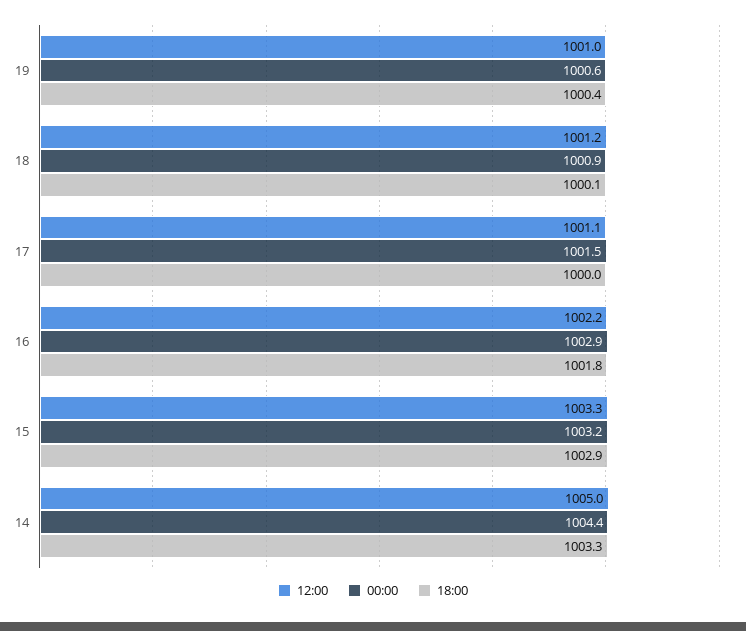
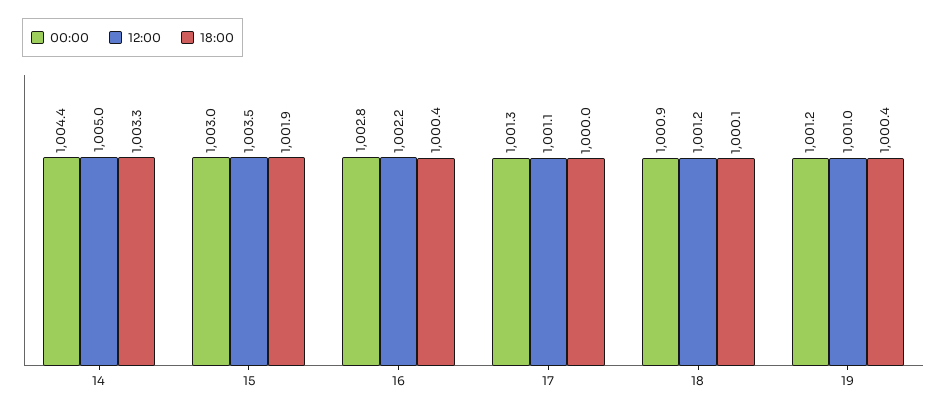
00:00, 19: 1000.6 -> 1001.2
00:00, 17: 1001.5 -> 1001.3
00:00, 16: 1002.9 -> 1002.8
18:00, 16: 1001.8 -> 1000.4
12:00, 15: 1003.3 -> 1003.5
00:00, 15: 1003.2 -> 1003
18:00, 15: 1002.9 -> 1001.9

